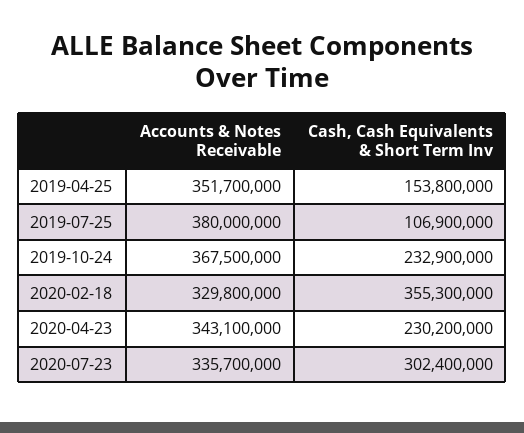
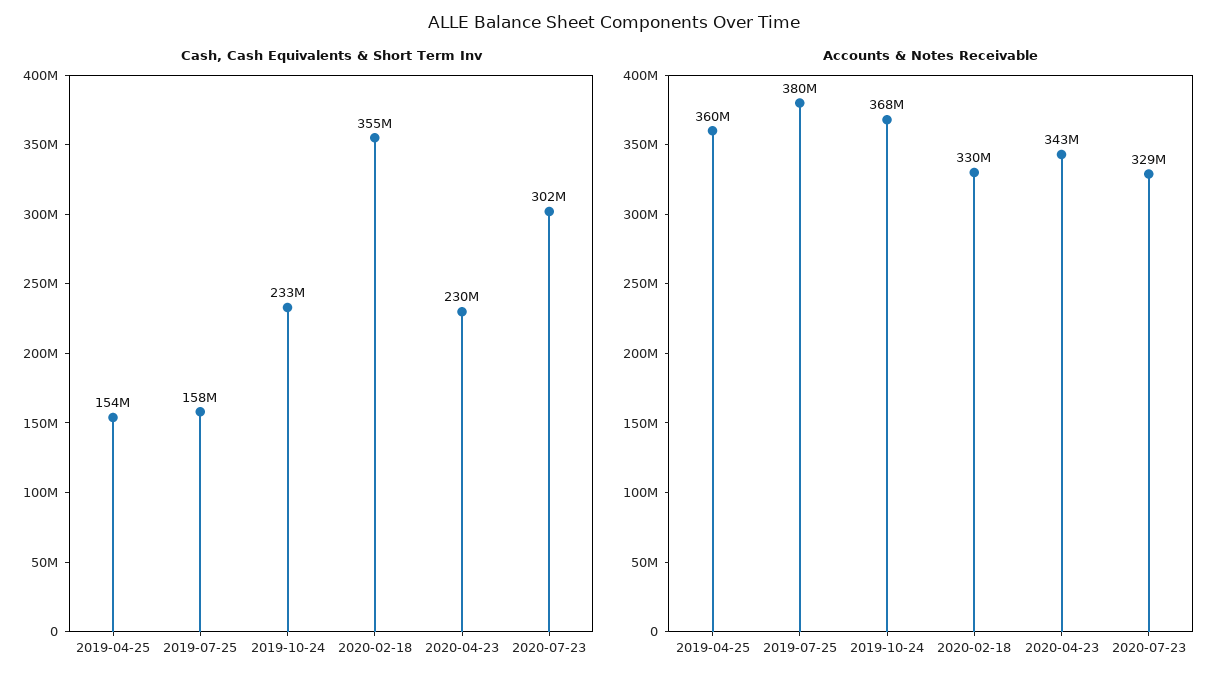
Accounts & Notes Receivable, 2019-04-25: 351700000 -> 360000000
Cash, Cash Equivalents & Short Term Inv, 2019-07-25: 106900000 -> 158000000
Accounts & Notes Receivable, 2020-07-23: 335700000 -> 329000000

